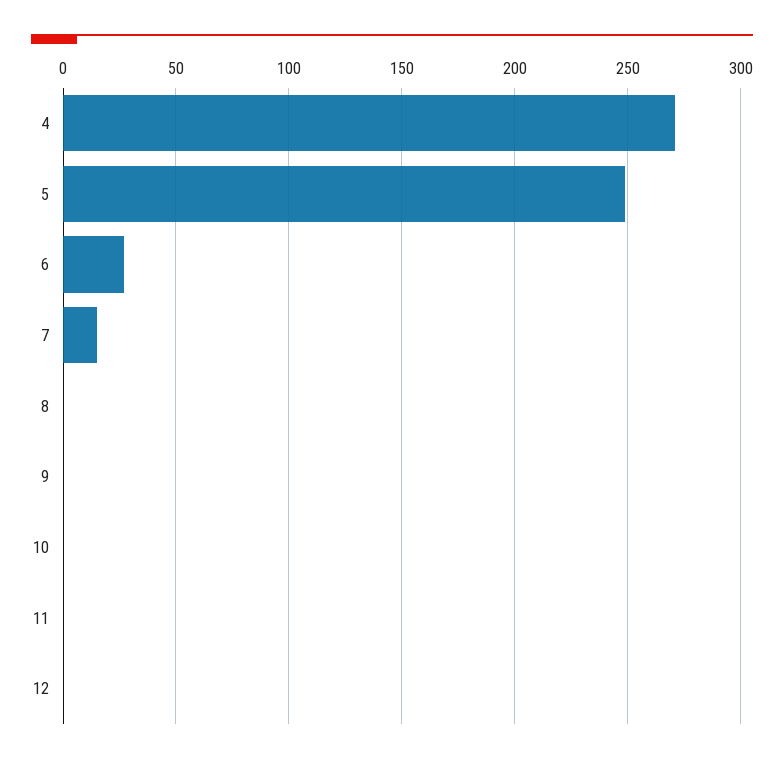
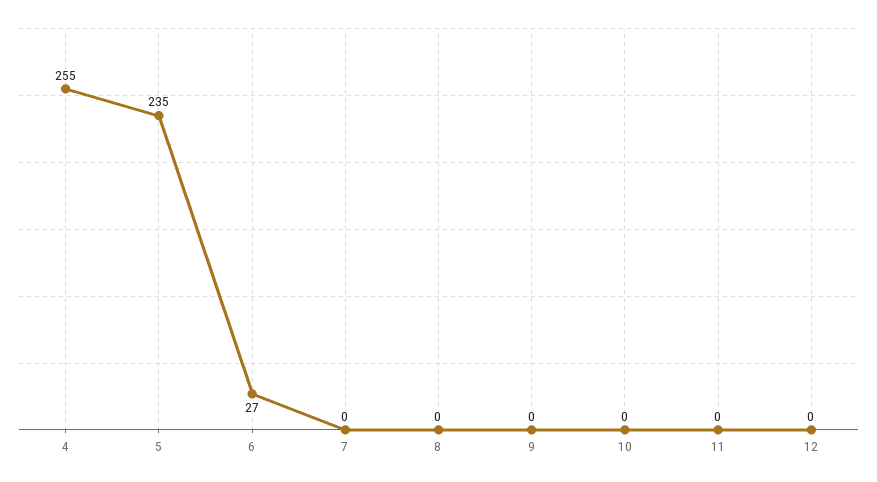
4: 270 -> 255
5: 250 -> 235
7: 15 -> 0

